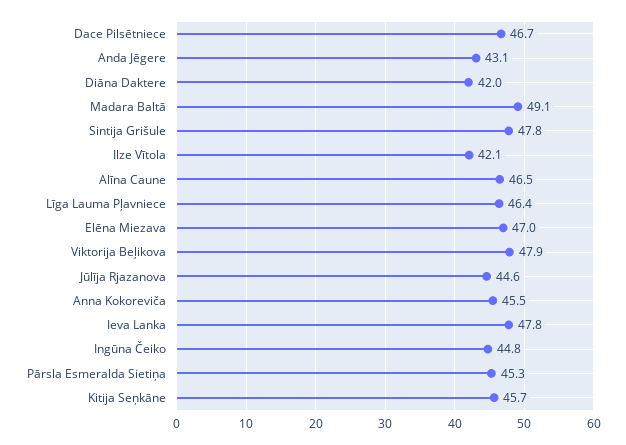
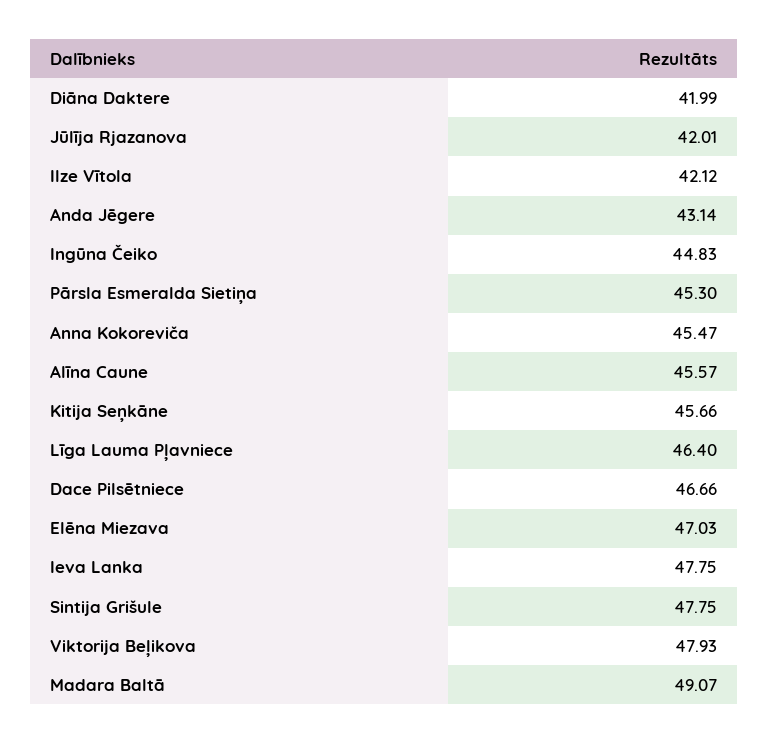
Alīna Caune: 46.5 -> 45.57
Jūlīja Rjazanova: 44.6 -> 42.01

